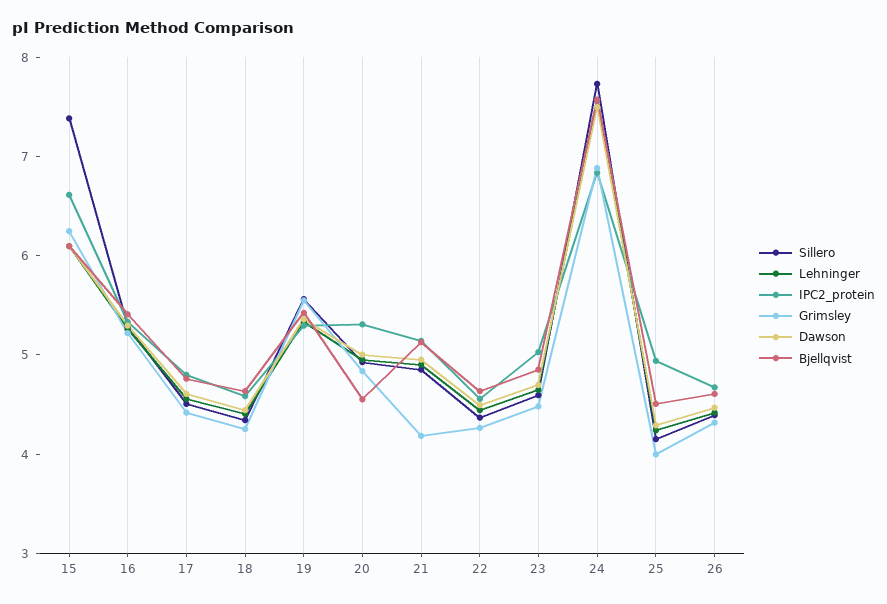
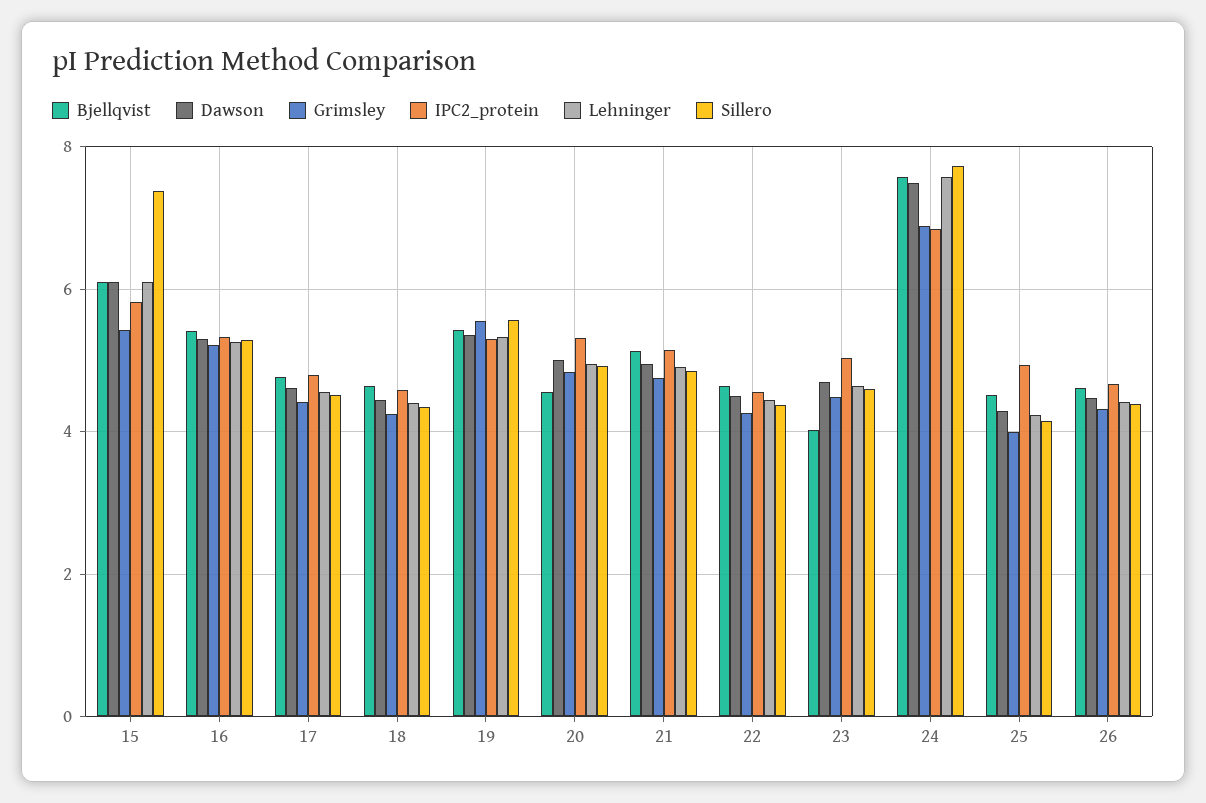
IPC2_protein, 15: 6.6 -> 5.8
Grimsley, 15: 6.2 -> 5.4
Grimsley, 21: 4.2 -> 4.8
Bjellqvist, 23: 4.8 -> 4

